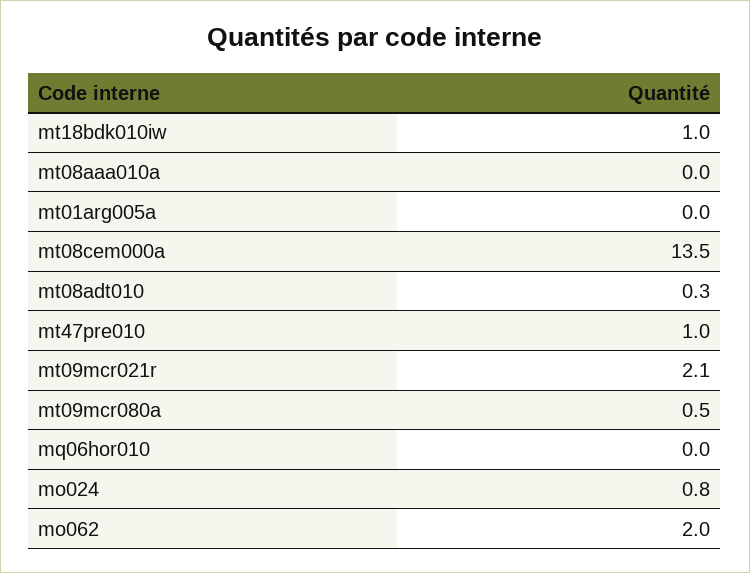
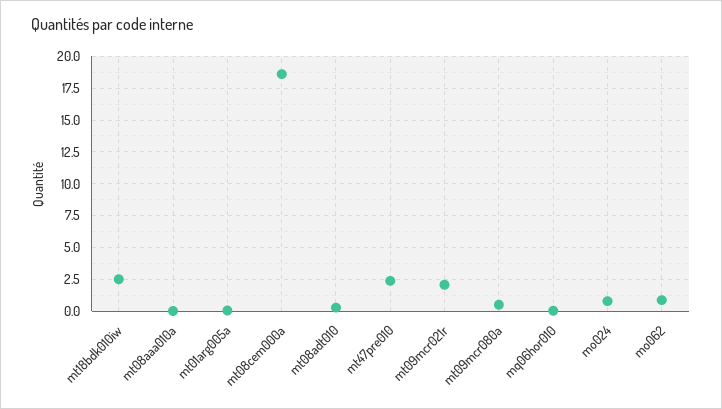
mt18bdk010iw: 1 -> 2.5
mt08cem000a: 13.5 -> 18.5
mt47pre010: 1 -> 2.5
mo062: 2 -> 1

